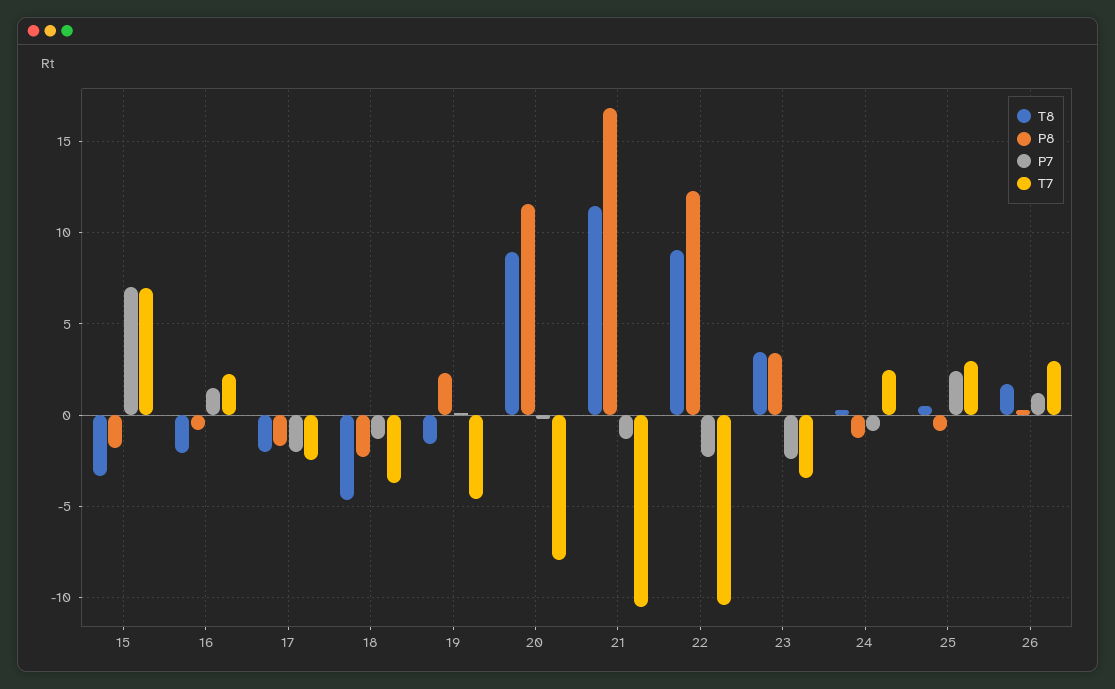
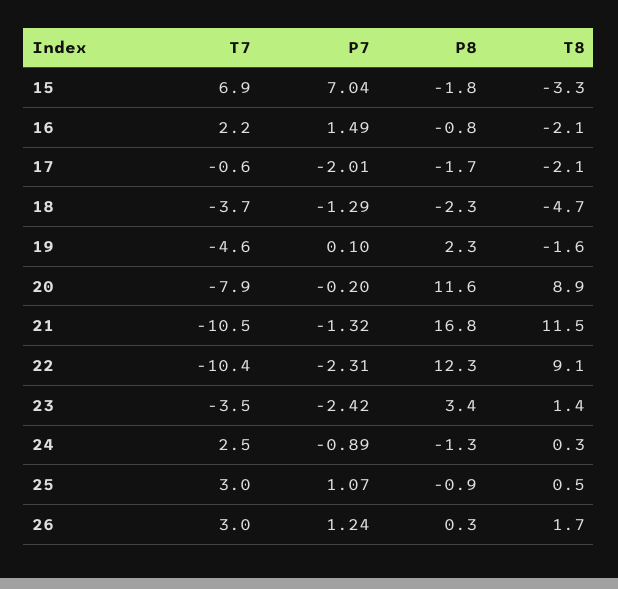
T7, 17: -2.5 -> -0.6
T8, 23: 3.5 -> 1.4
P7, 25: 2.5 -> 1.07

